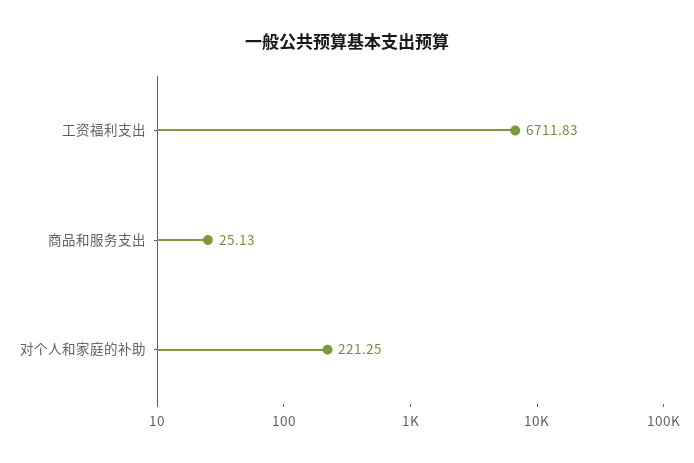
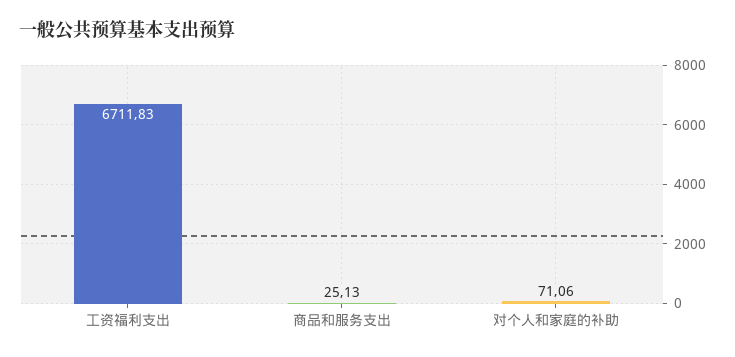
对个人和家庭的补助: 221.25 -> 71.06

